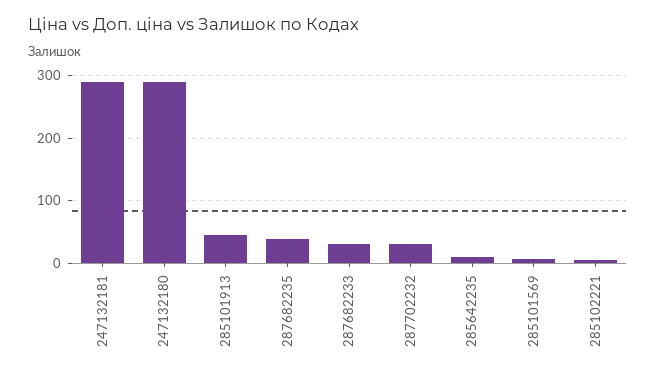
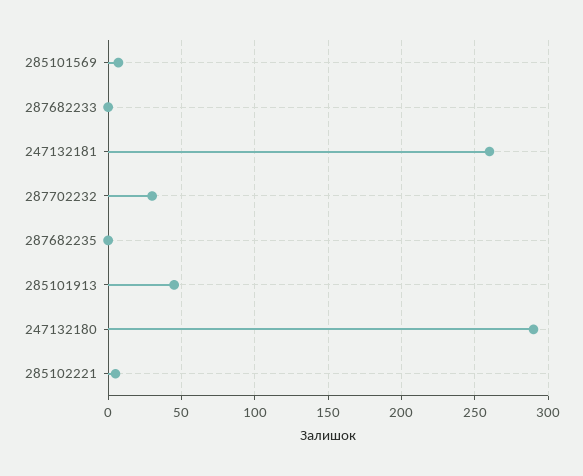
247132181: 290 -> 260
287682235: 40 -> 0
287682233: 30 -> 0
285642235: 10 -> none

